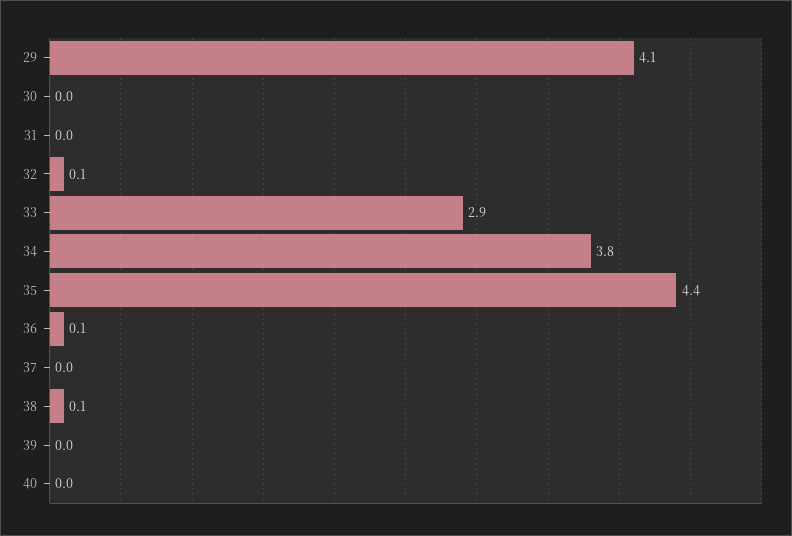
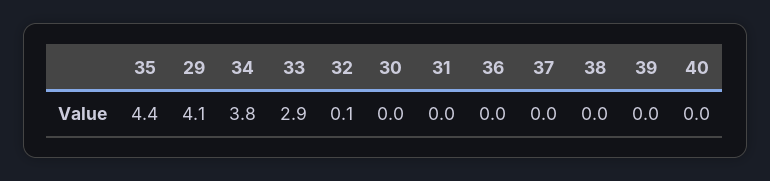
36: 0.1 -> 0
38: 0.1 -> 0

